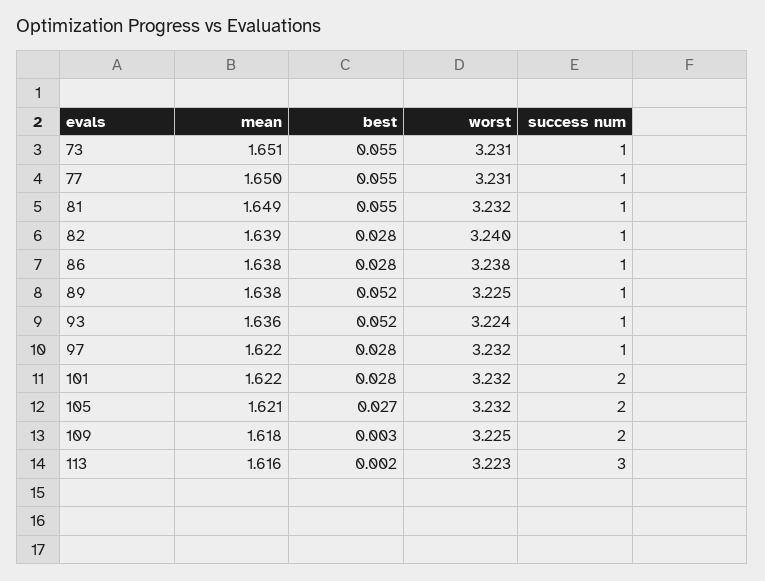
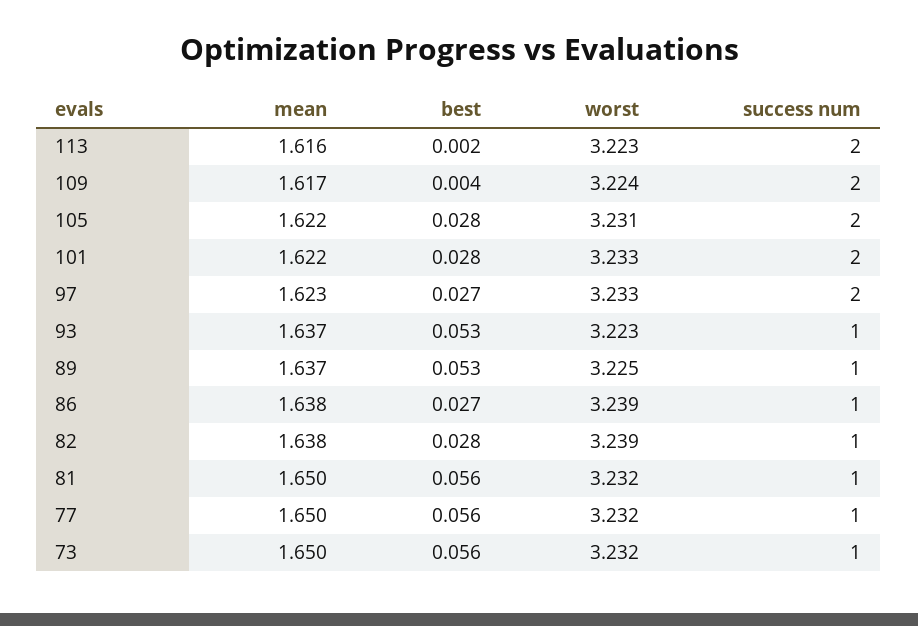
mean, 73: 1.651 -> 1.65
best, 73: 0.055 -> 0.056
worst, 73: 3.231 -> 3.232
best, 77: 0.055 -> 0.056
worst, 77: 3.231 -> 3.232
mean, 81: 1.649 -> 1.65
best, 81: 0.055 -> 0.056
mean, 82: 1.639 -> 1.638
worst, 82: 3.24 -> 3.239
best, 86: 0.028 -> 0.027
worst, 86: 3.238 -> 3.239
mean, 89: 1.638 -> 1.637
best, 89: 0.052 -> 0.053
mean, 93: 1.636 -> 1.637
best, 93: 0.052 -> 0.053
worst, 93: 3.224 -> 3.223
mean, 97: 1.622 -> 1.623
best, 97: 0.028 -> 0.027
worst, 97: 3.232 -> 3.233
success num, 97: 1 -> 2
worst, 101: 3.232 -> 3.233
mean, 105: 1.621 -> 1.622
best, 105: 0.027 -> 0.028
worst, 105: 3.232 -> 3.231
mean, 109: 1.618 -> 1.617
best, 109: 0.003 -> 0.004
worst, 109: 3.225 -> 3.224
success num, 113: 3 -> 2

